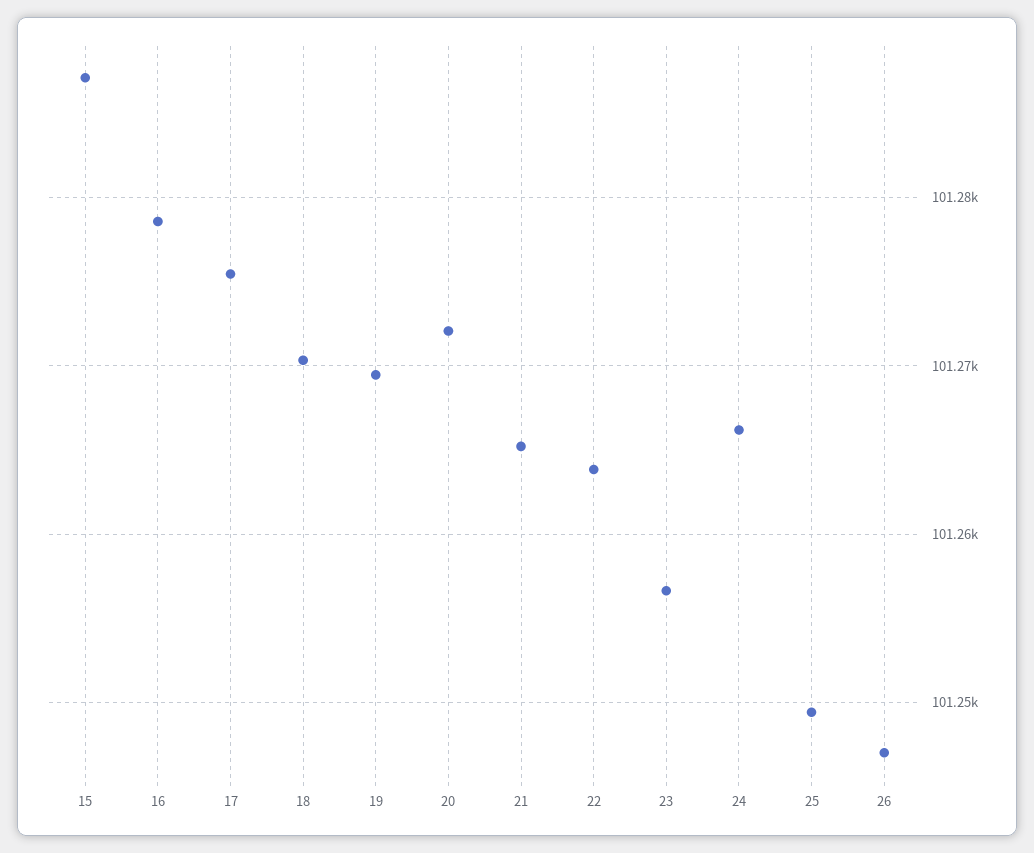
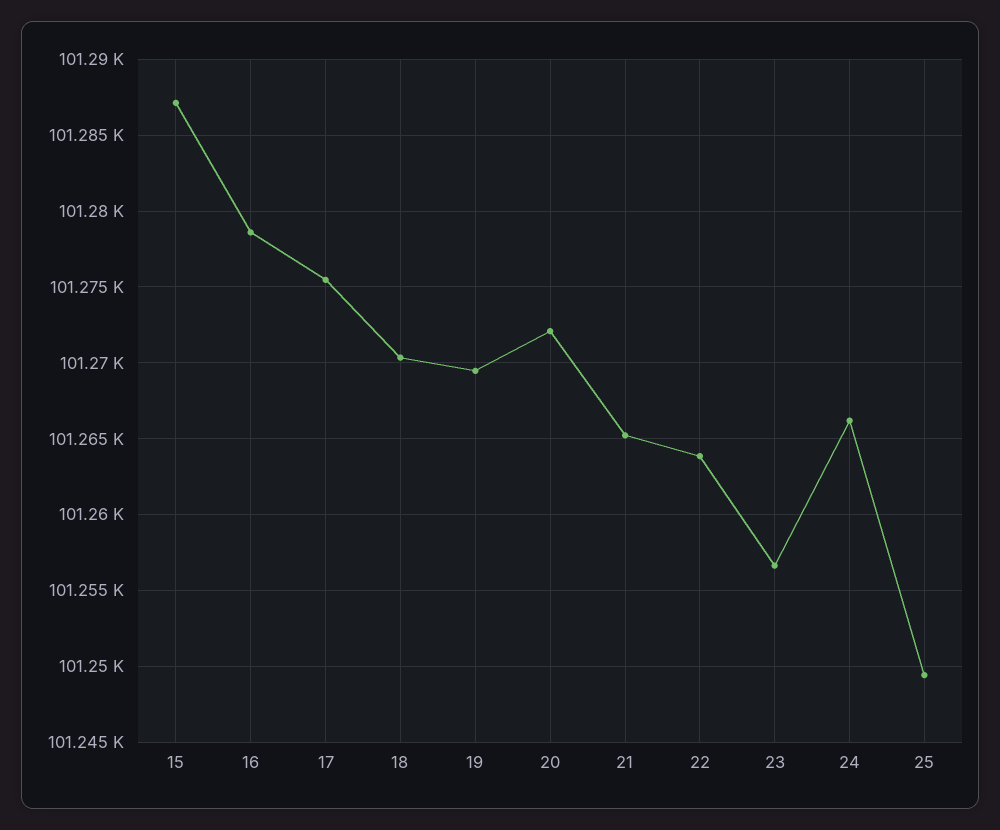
26: 101247 -> none

